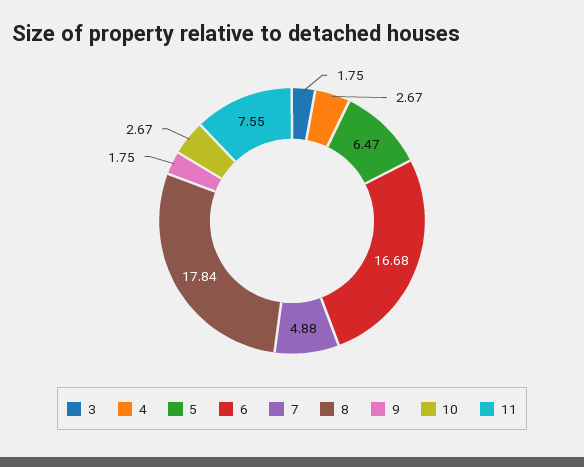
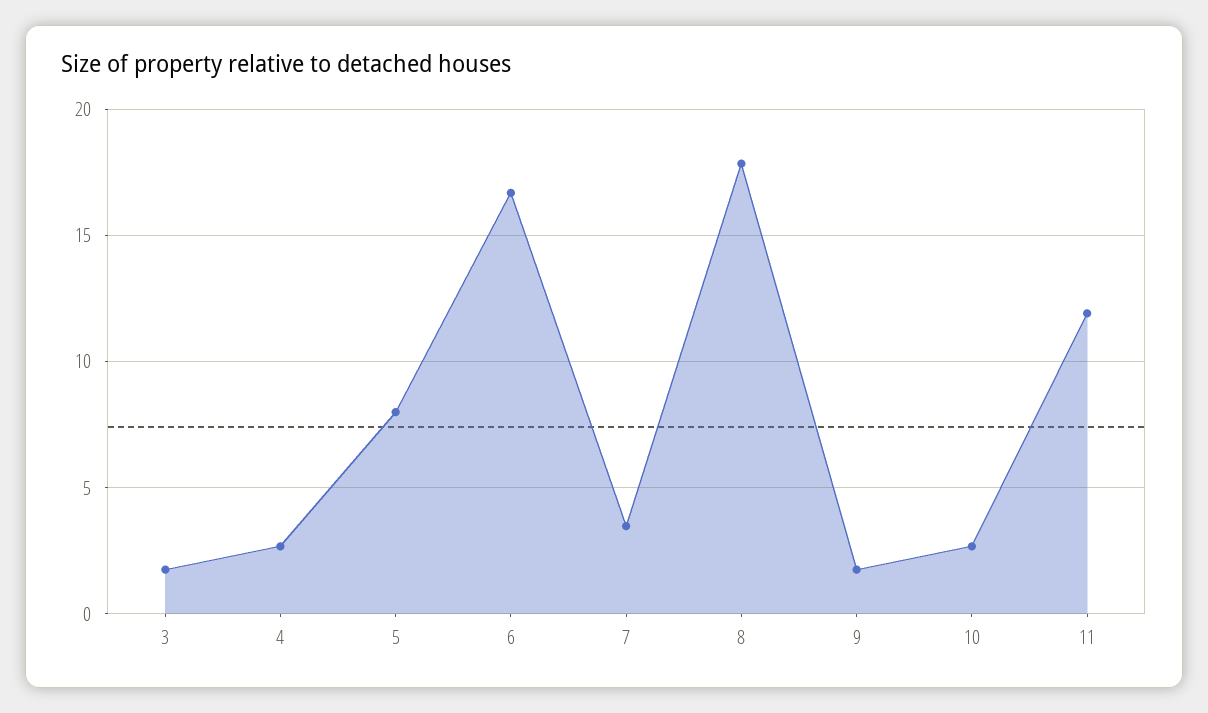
5: 6.47 -> 8
7: 4.88 -> 3.5
11: 7.55 -> 12

